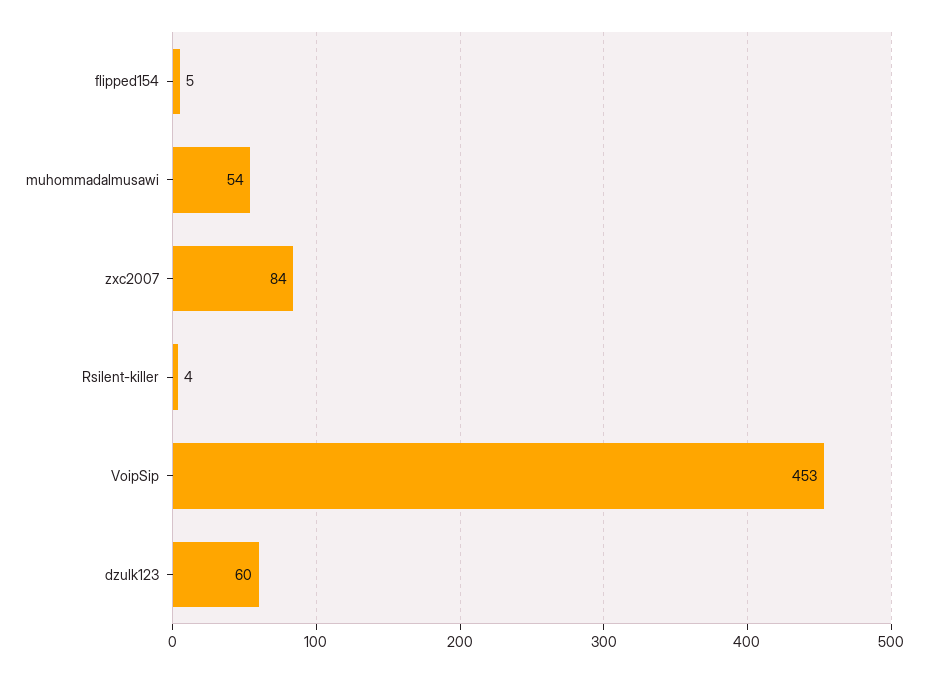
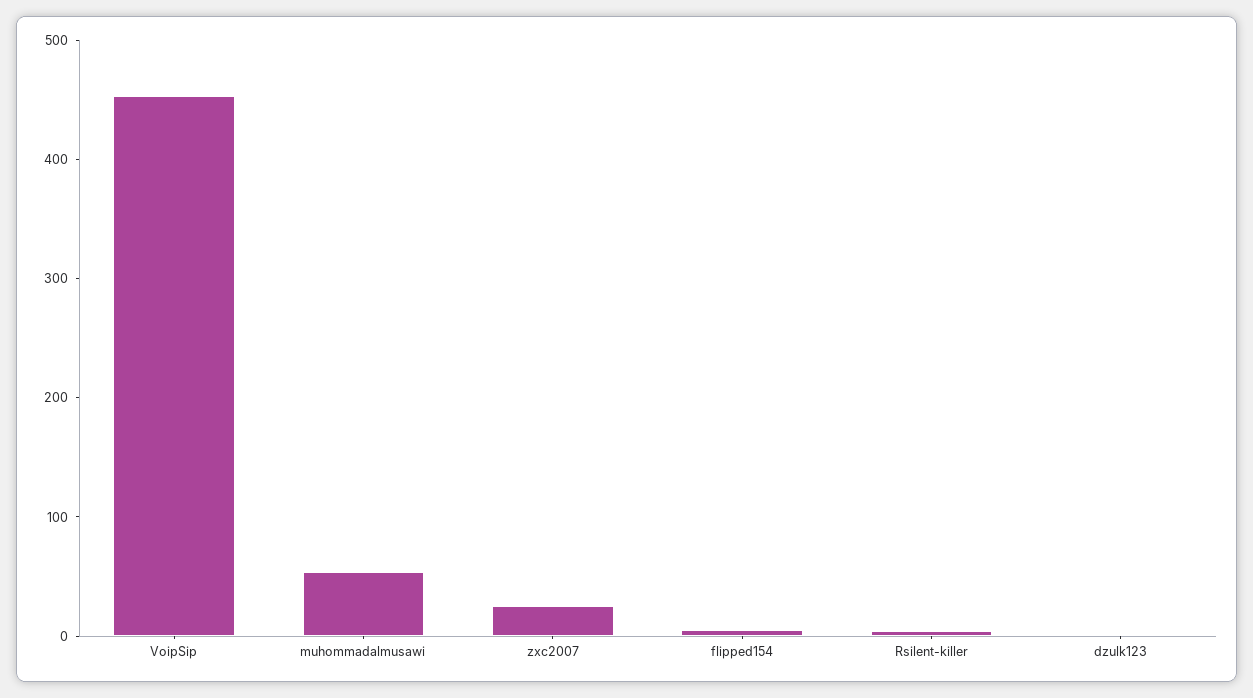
zxc2007: 84 -> 20
dzulk123: 60 -> 0

